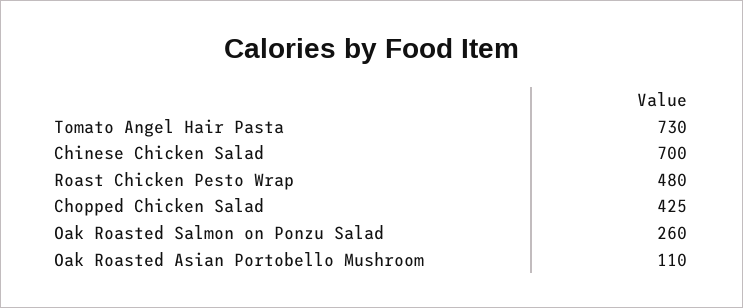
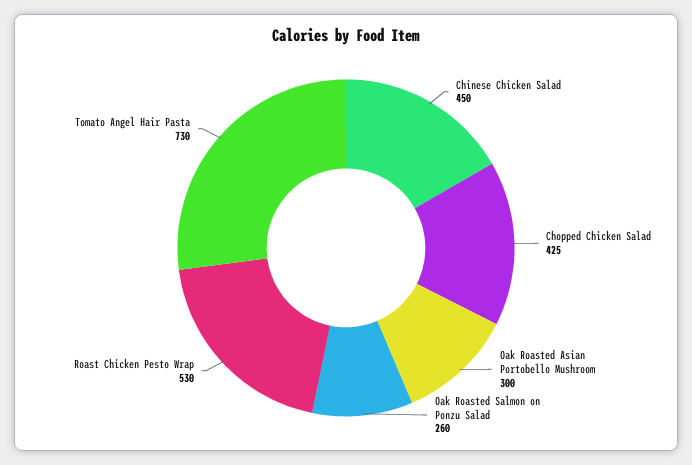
Chinese Chicken Salad: 700 -> 450
Roast Chicken Pesto Wrap: 480 -> 530
Oak Roasted Asian Portobello Mushroom: 110 -> 300

